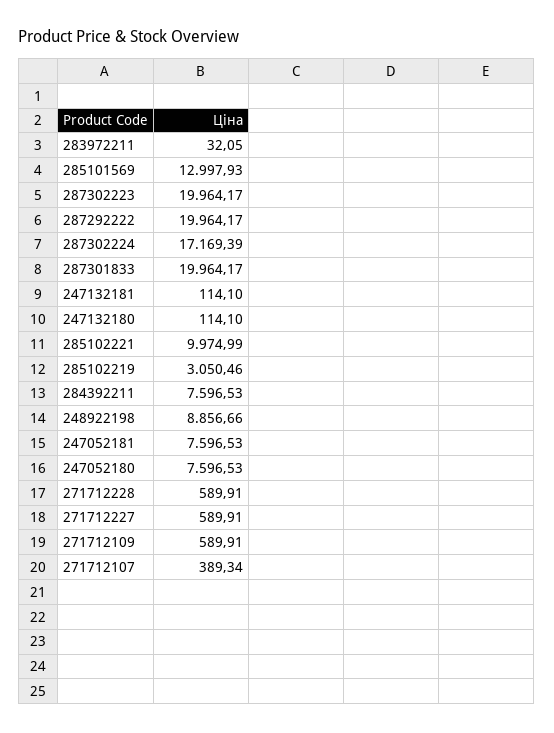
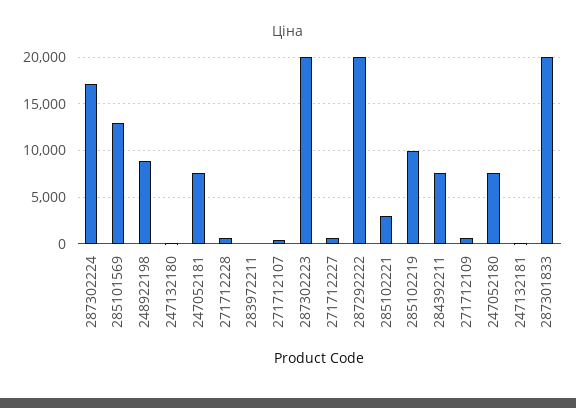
285102221: 9974.99 -> 3000
285102219: 3050.46 -> 10000

